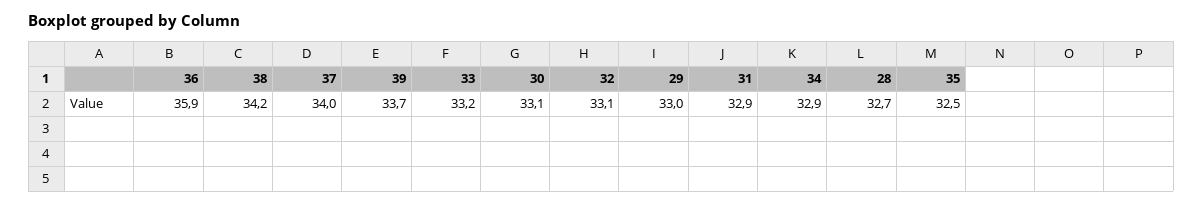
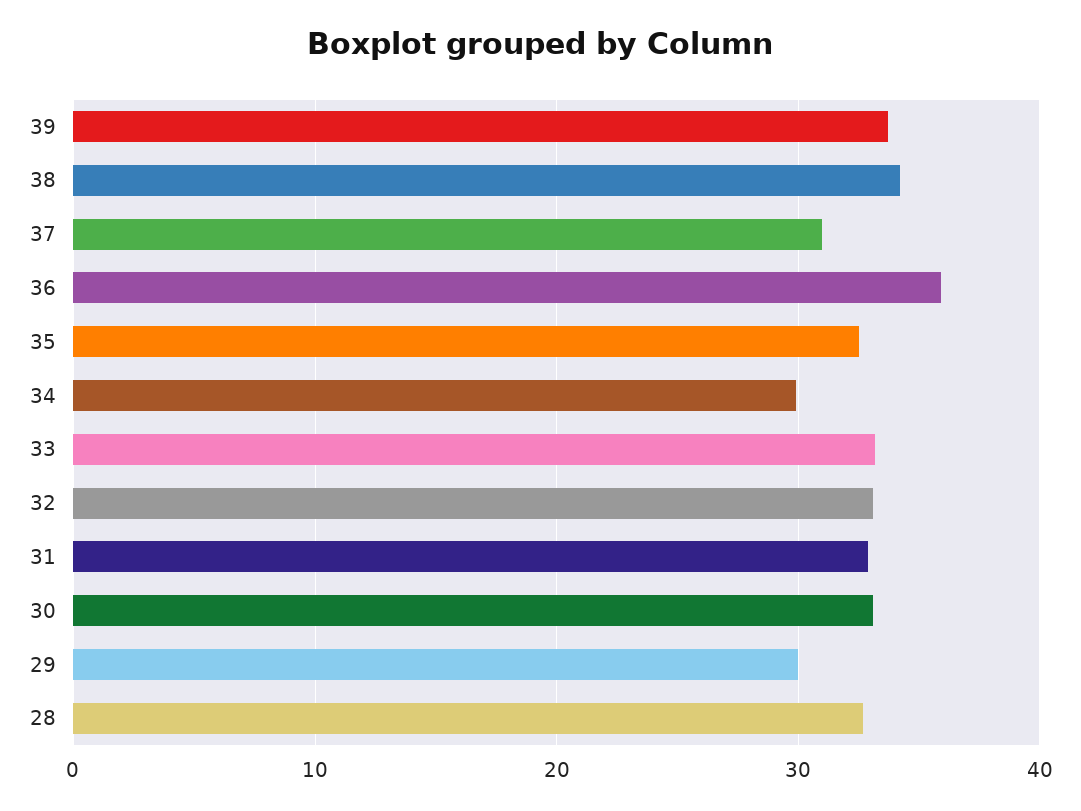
37: 34 -> 31
29: 33 -> 30
34: 32.9 -> 30

